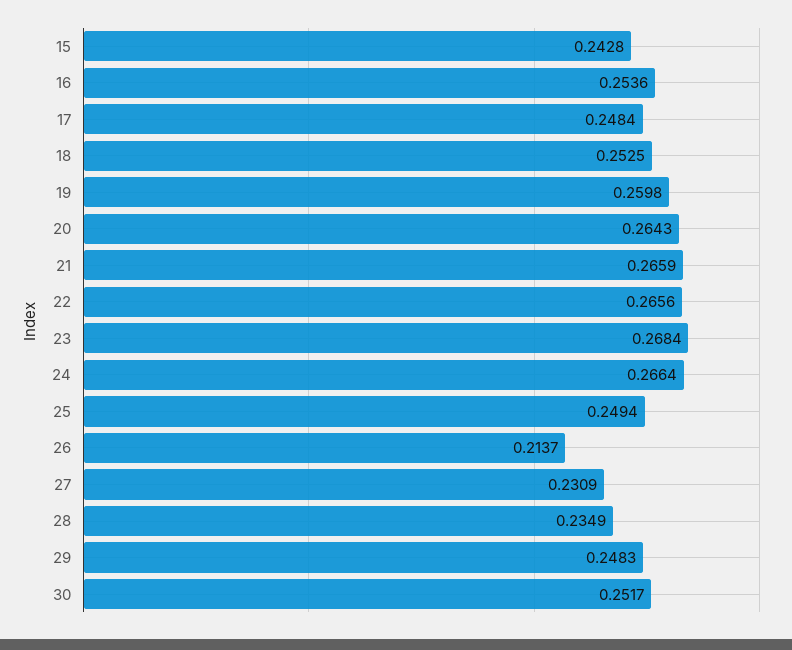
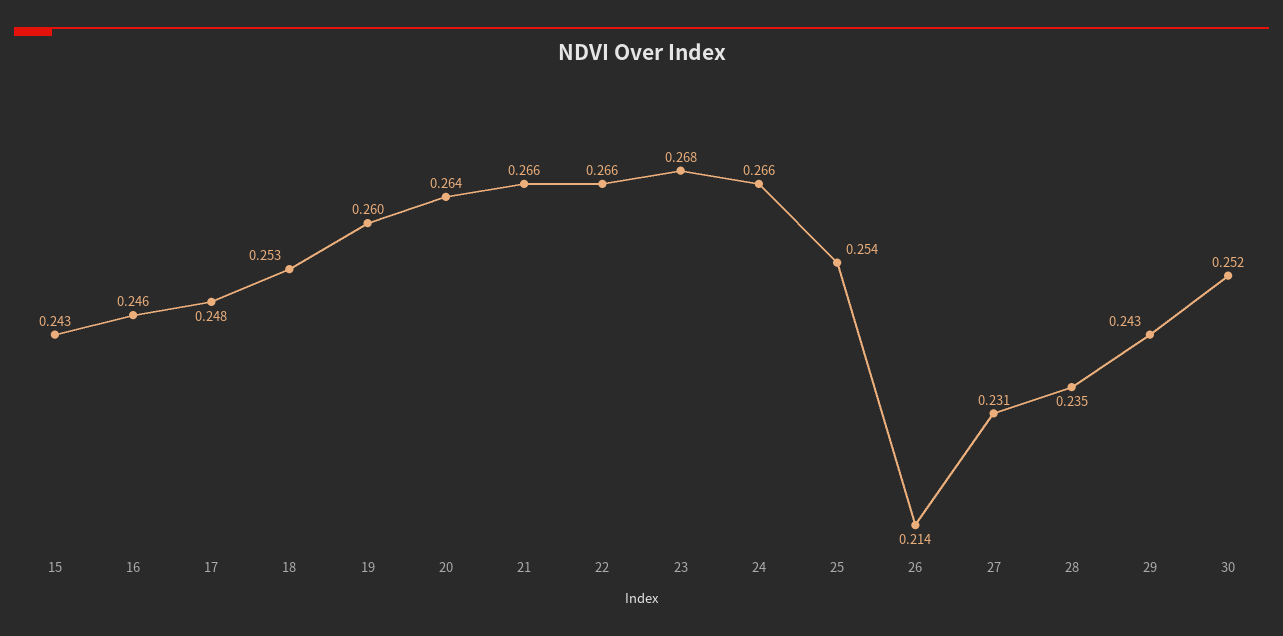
16: 0.2536 -> 0.246
25: 0.2494 -> 0.254
29: 0.2483 -> 0.243

